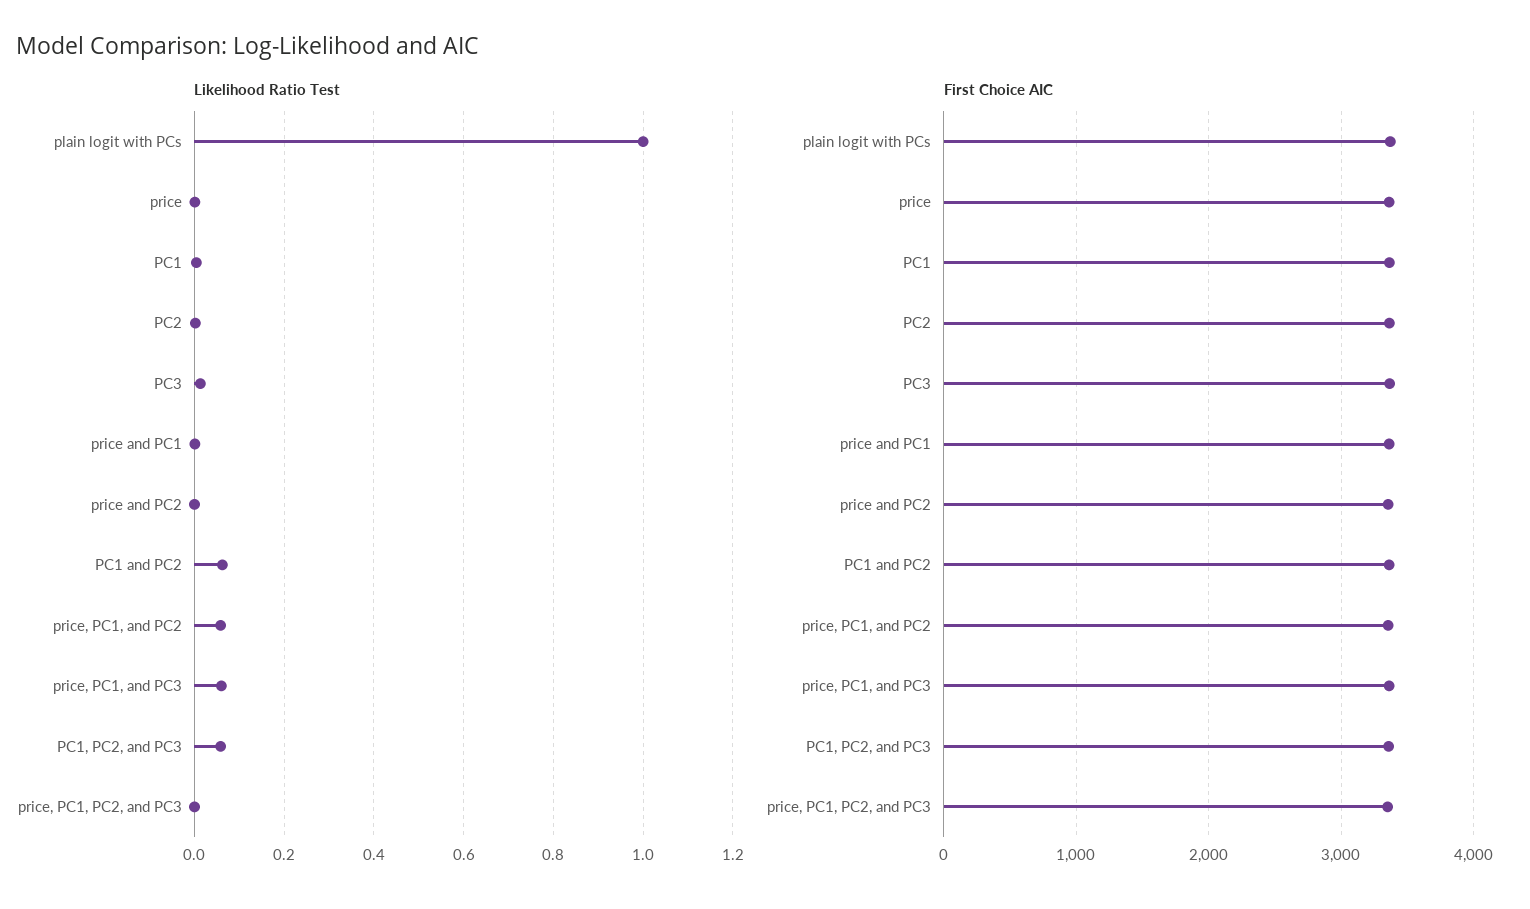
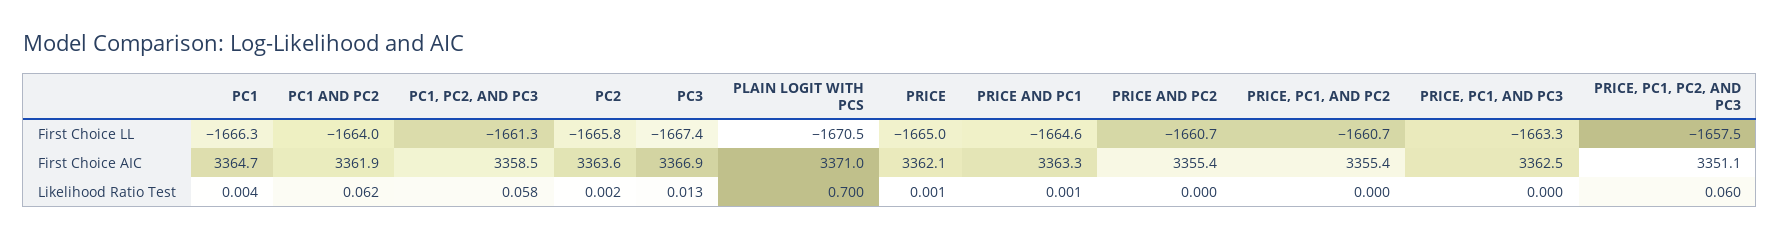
Likelihood Ratio Test, plain logit with PCs: 1 -> 0.7
Likelihood Ratio Test, price, PC1, and PC2: 0.06 -> 0
Likelihood Ratio Test, price, PC1, and PC3: 0.06 -> 0
Likelihood Ratio Test, price, PC1, PC2, and PC3: 0 -> 0.06
First Choice LL, PC1: none -> -1666.3
First Choice LL, PC1 and PC2: none -> -1664
First Choice LL, PC1, PC2, and PC3: none -> -1661.3
First Choice LL, PC2: none -> -1665.8
First Choice LL, PC3: none -> -1667.4
First Choice LL, plain logit with PCs: none -> -1670.5
First Choice LL, price: none -> -1665
First Choice LL, price and PC1: none -> -1664.6
First Choice LL, price and PC2: none -> -1660.7
First Choice LL, price, PC1, and PC2: none -> -1660.7
First Choice LL, price, PC1, and PC3: none -> -1663.3
First Choice LL, price, PC1, PC2, and PC3: none -> -1657.5

